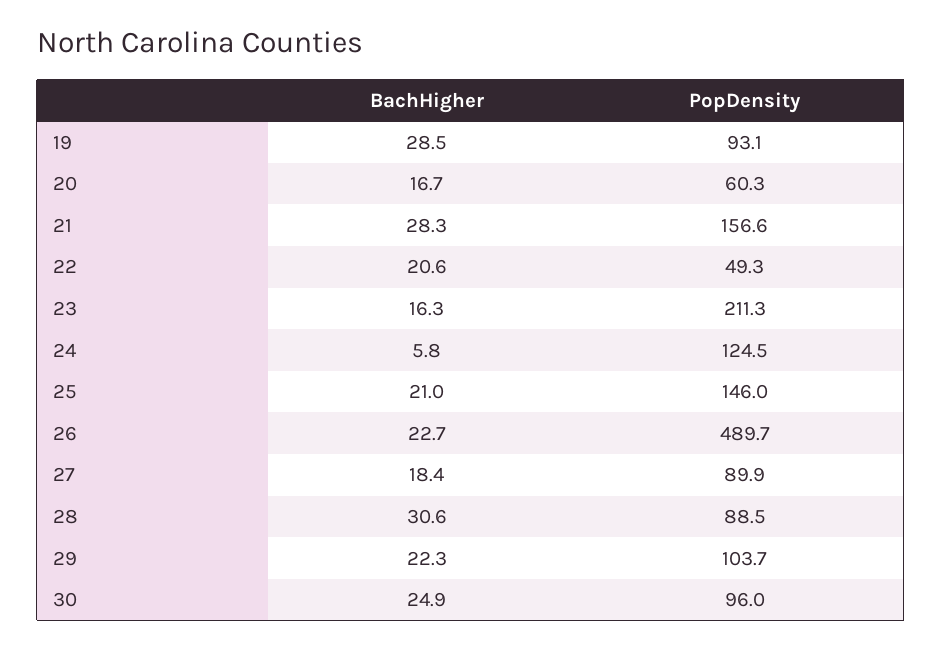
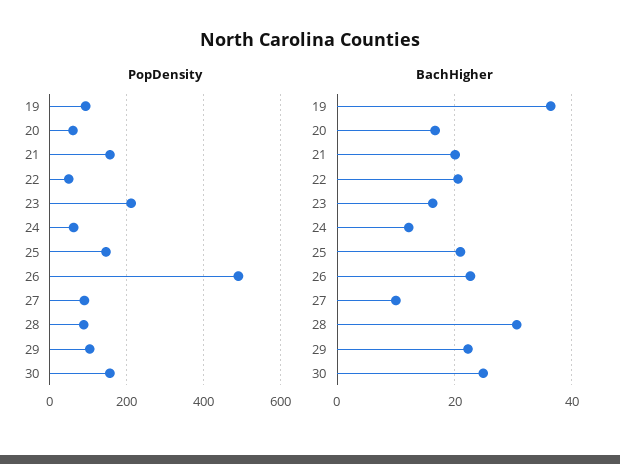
BachHigher, 19: 28.5 -> 36
BachHigher, 21: 28.3 -> 20
BachHigher, 24: 5.8 -> 12
PopDensity, 24: 124.5 -> 60
BachHigher, 27: 18.4 -> 10
PopDensity, 30: 96 -> 160

